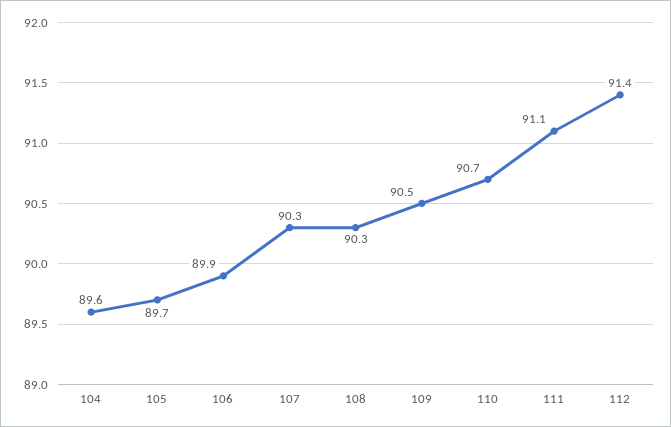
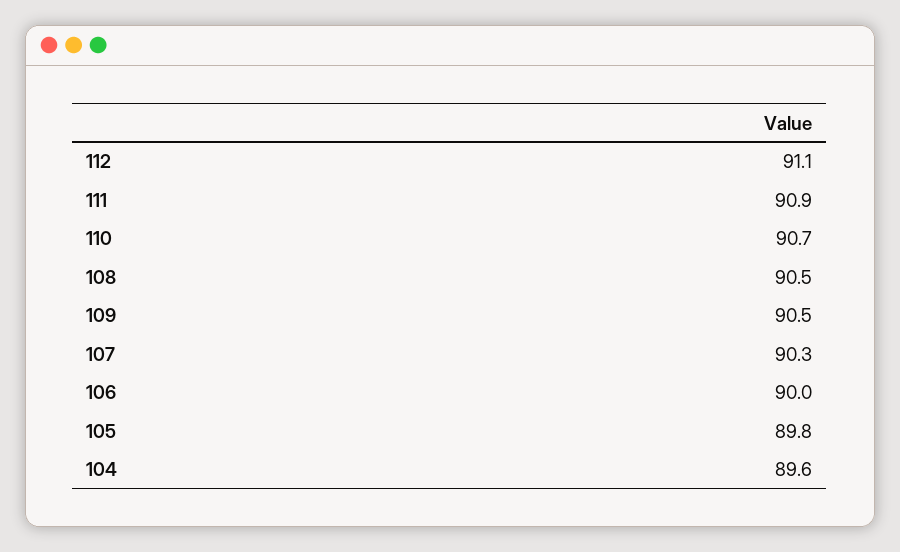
105: 89.7 -> 89.8
106: 89.9 -> 90
108: 90.3 -> 90.5
111: 91.1 -> 90.9
112: 91.4 -> 91.1

